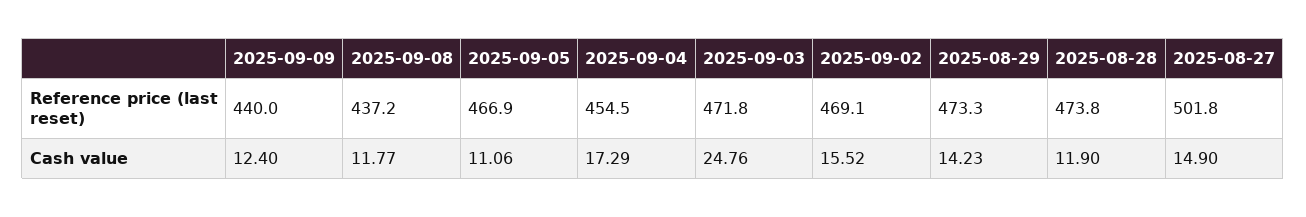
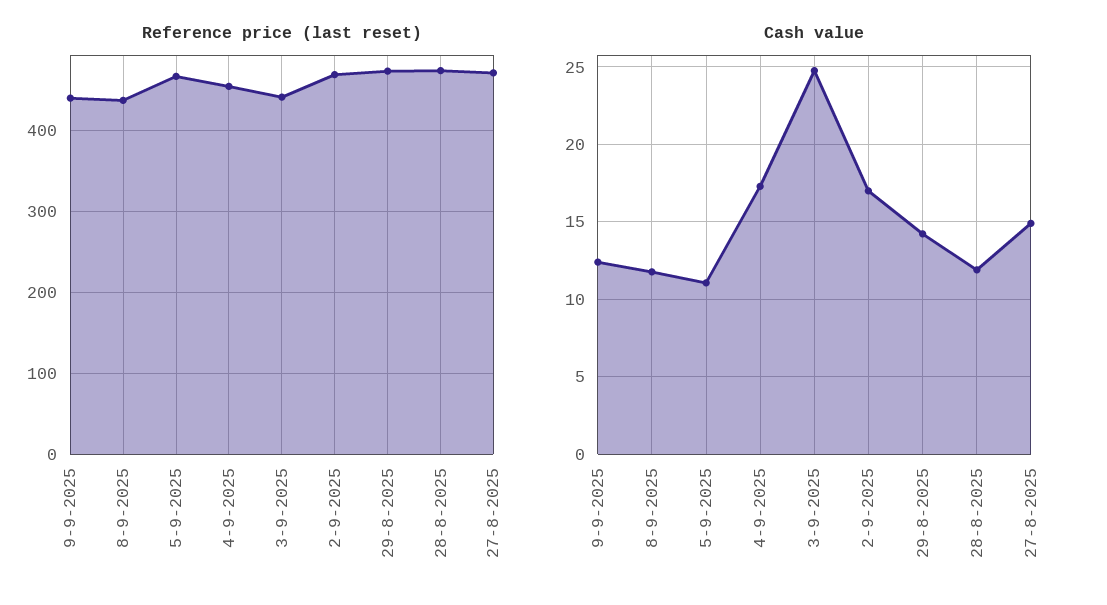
Reference price (last reset), 2025-09-03: 471.8 -> 440
Reference price (last reset), 2025-08-27: 501.8 -> 470
Cash value, 2025-09-02: 15.52 -> 17

